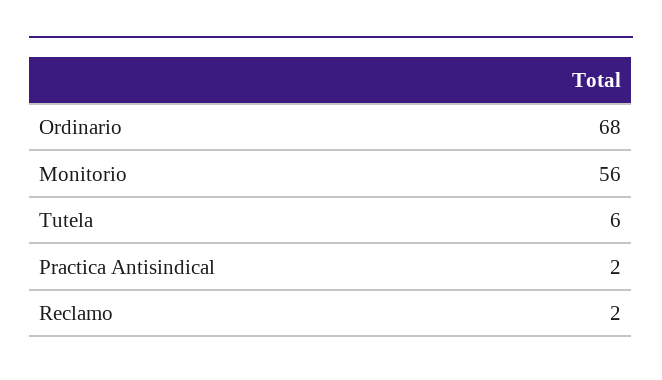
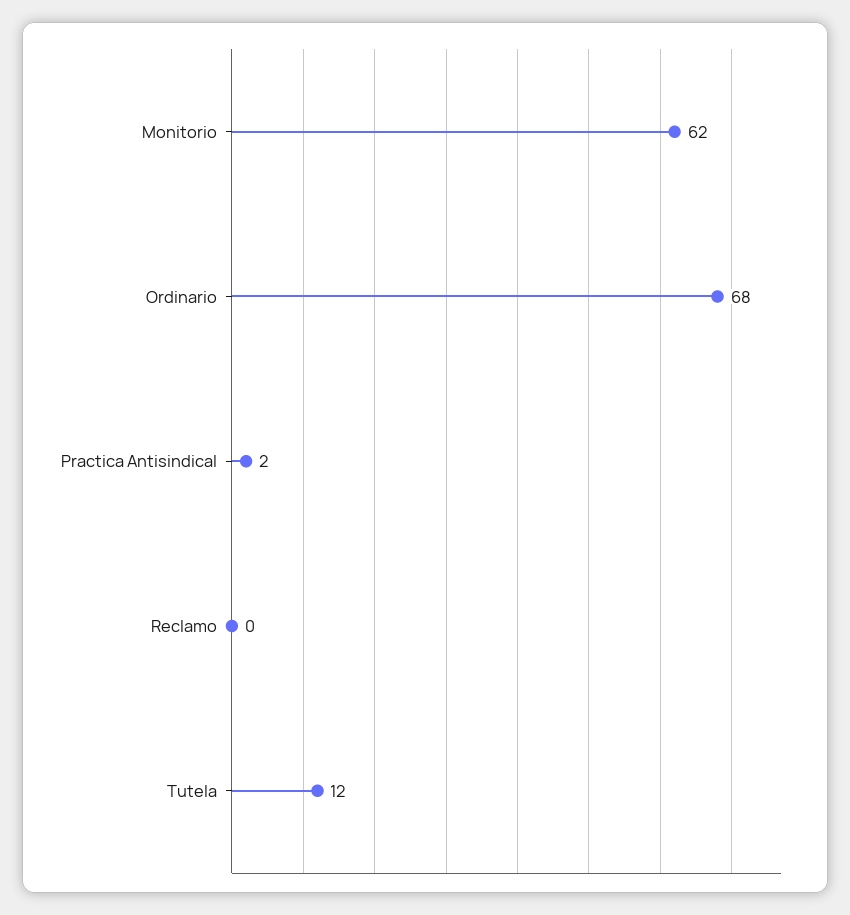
Monitorio: 56 -> 62
Tutela: 6 -> 12
Reclamo: 2 -> 0

